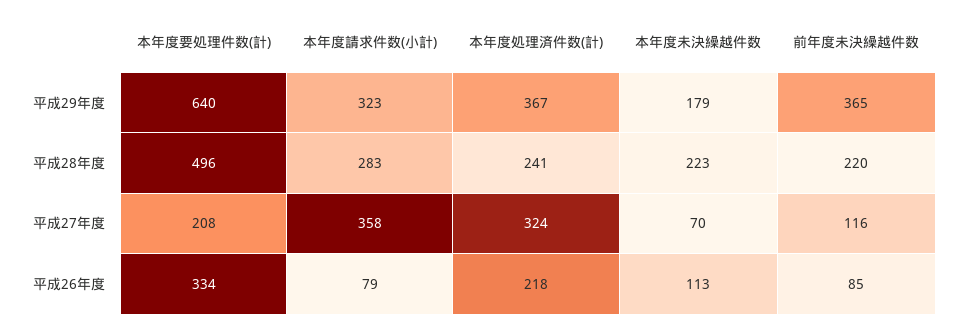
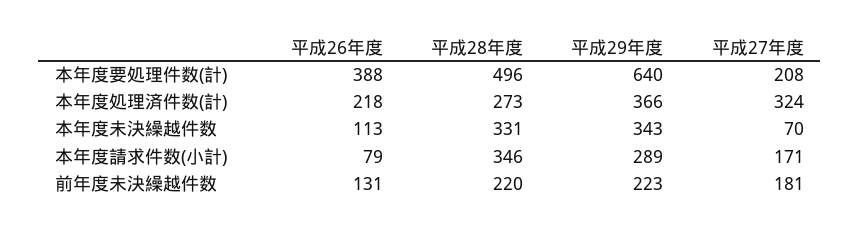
本年度請求件数(小計), 平成29年度: 323 -> 289
本年度処理済件数(計), 平成29年度: 367 -> 366
本年度未決繰越件数, 平成29年度: 179 -> 343
前年度未決繰越件数, 平成29年度: 365 -> 223
本年度請求件数(小計), 平成28年度: 283 -> 346
本年度処理済件数(計), 平成28年度: 241 -> 273
本年度未決繰越件数, 平成28年度: 223 -> 331
本年度請求件数(小計), 平成27年度: 358 -> 171
前年度未決繰越件数, 平成27年度: 116 -> 181
本年度要処理件数(計), 平成26年度: 334 -> 388
前年度未決繰越件数, 平成26年度: 85 -> 131

